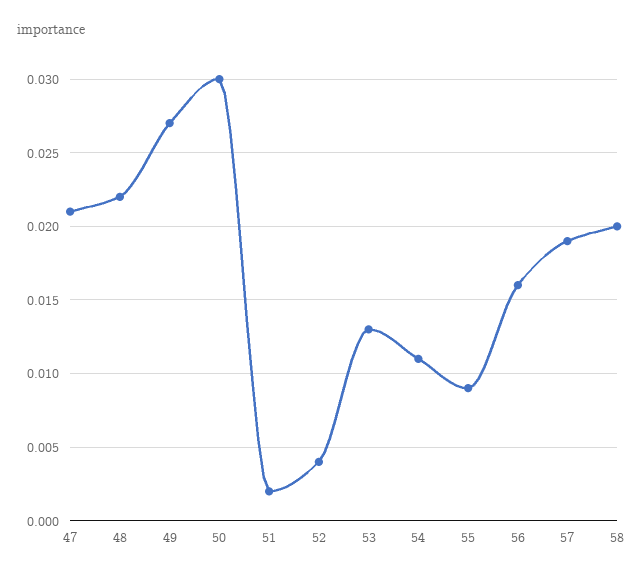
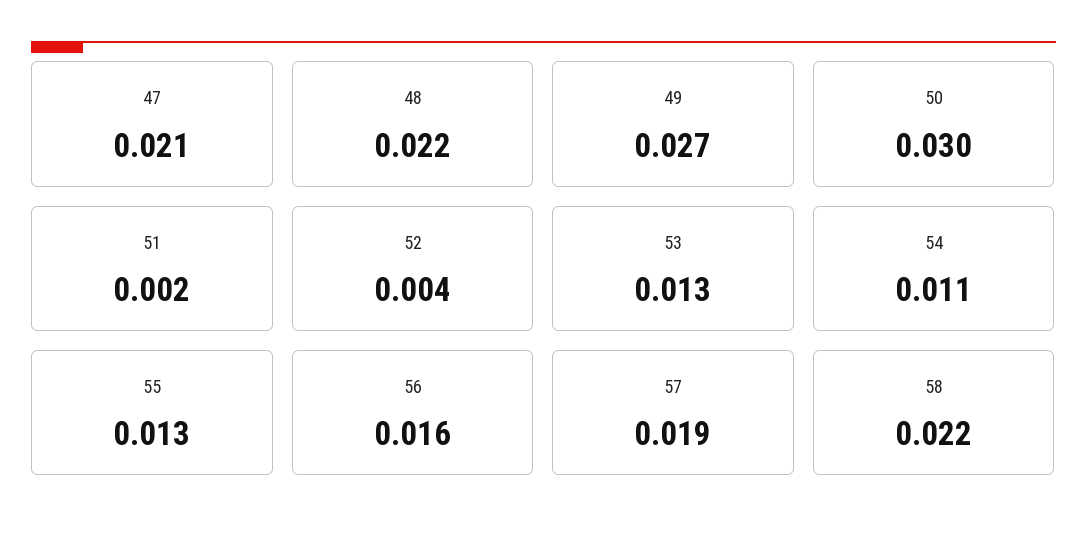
55: 0.009 -> 0.013
58: 0.02 -> 0.022

